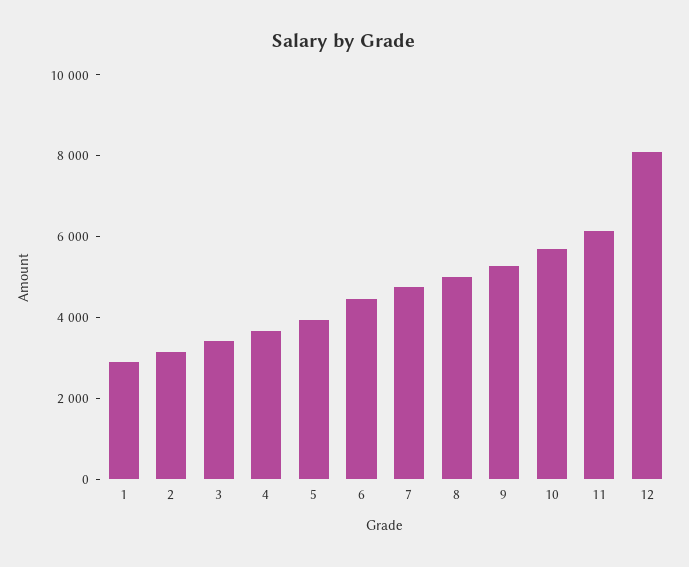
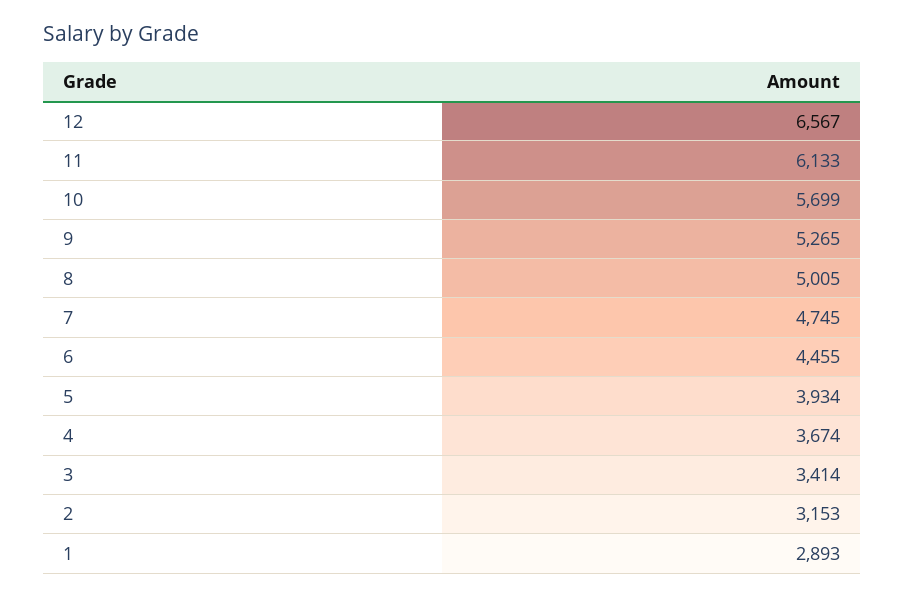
12: 8000 -> 6567

